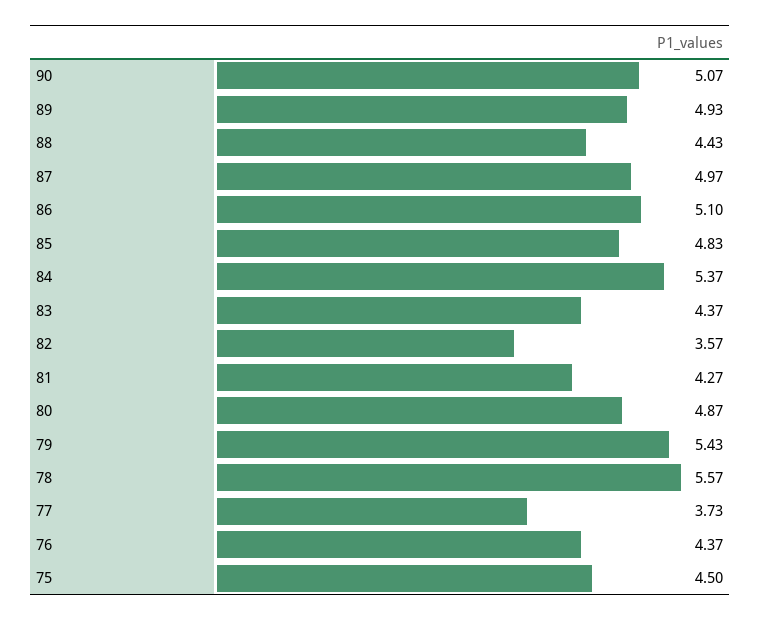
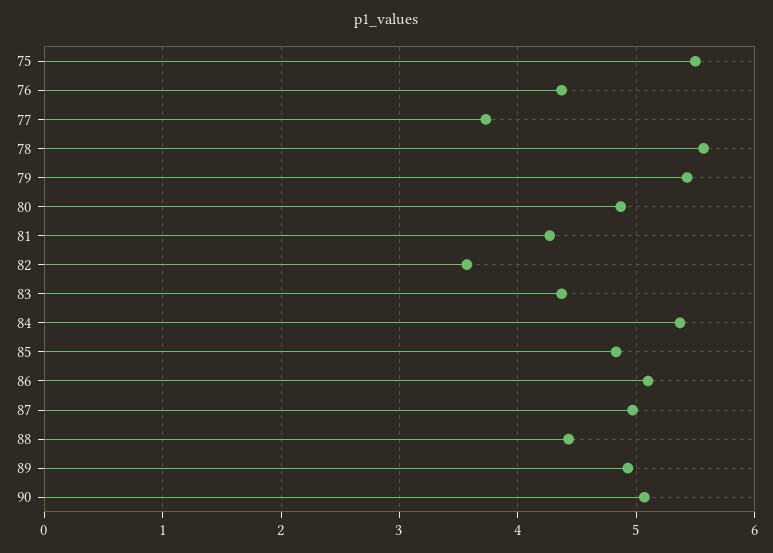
75: 4.5 -> 5.5

